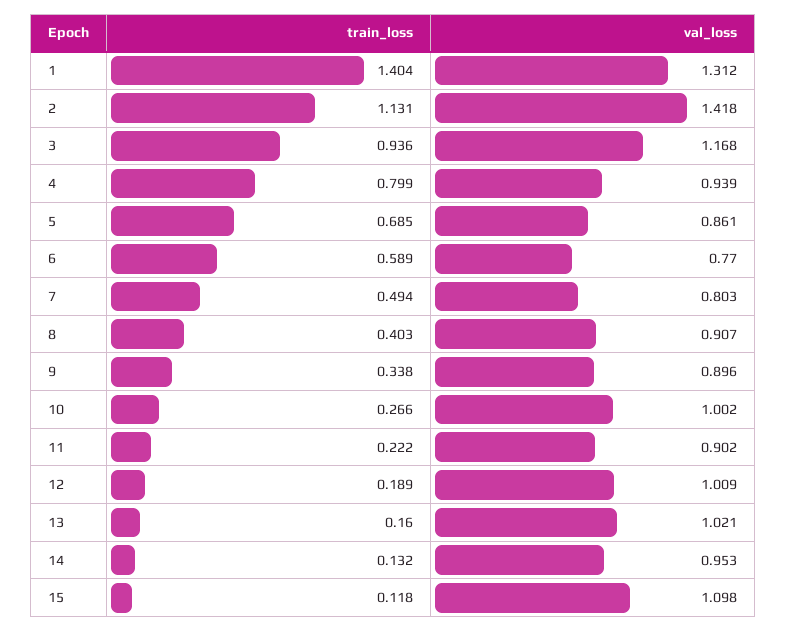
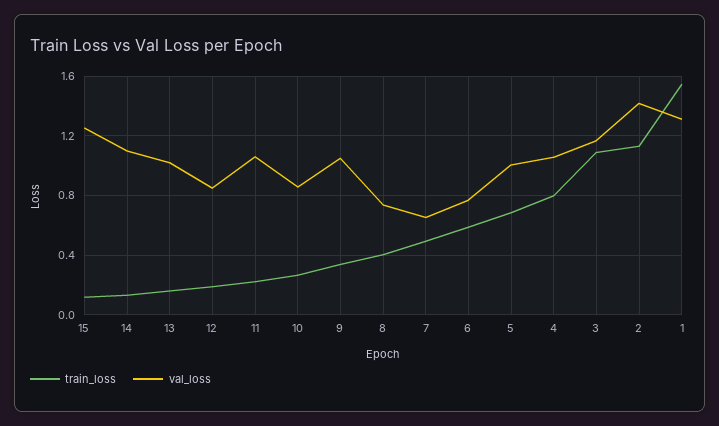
train_loss, 1: 1.404 -> 1.55
train_loss, 3: 0.936 -> 1.1
val_loss, 4: 0.939 -> 1.05
val_loss, 5: 0.861 -> 1
val_loss, 7: 0.803 -> 0.65
val_loss, 8: 0.907 -> 0.75
val_loss, 9: 0.896 -> 1.05
val_loss, 10: 1.002 -> 0.85
val_loss, 11: 0.902 -> 1.05
val_loss, 12: 1.009 -> 0.85
val_loss, 14: 0.953 -> 1.1
val_loss, 15: 1.098 -> 1.25

